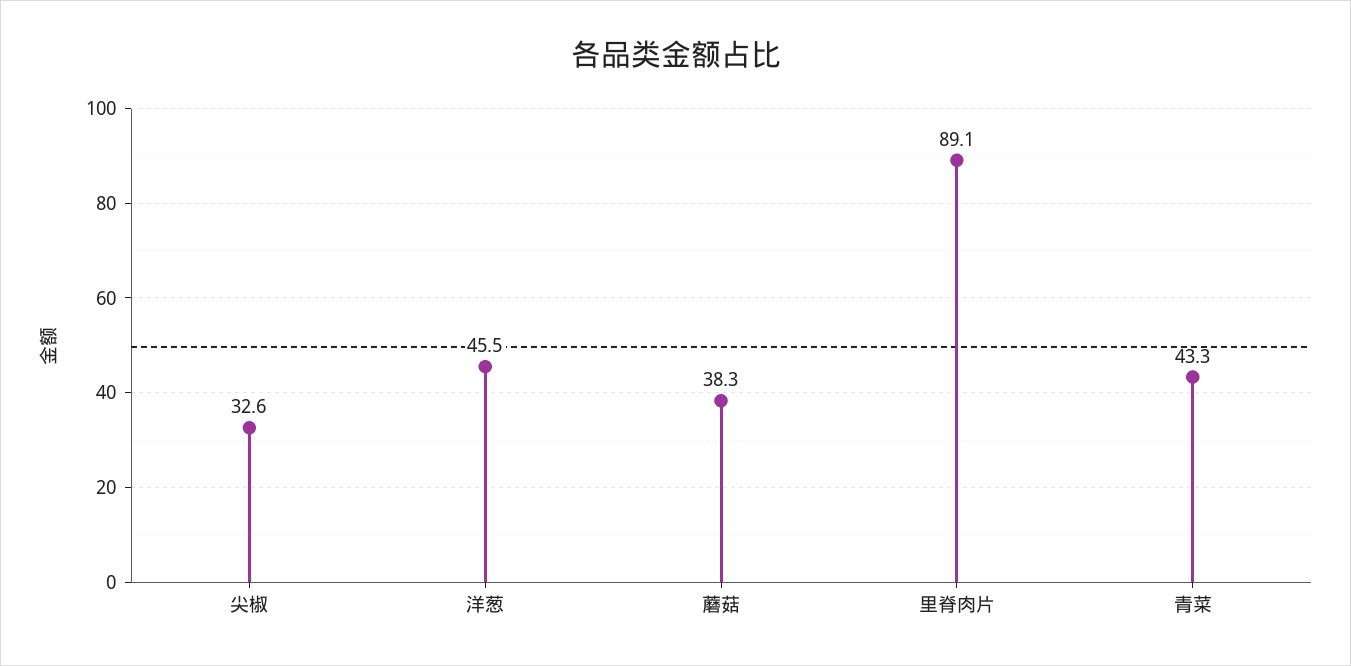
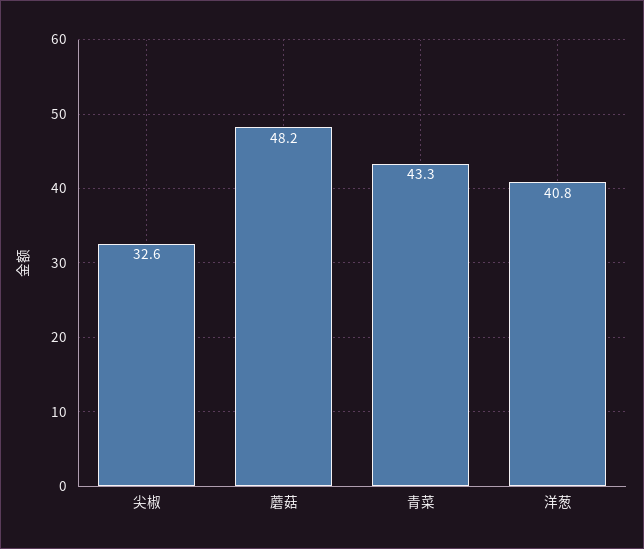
洋葱: 45.5 -> 40.8
蘑菇: 38.3 -> 48.2
里脊肉片: 89.1 -> none

